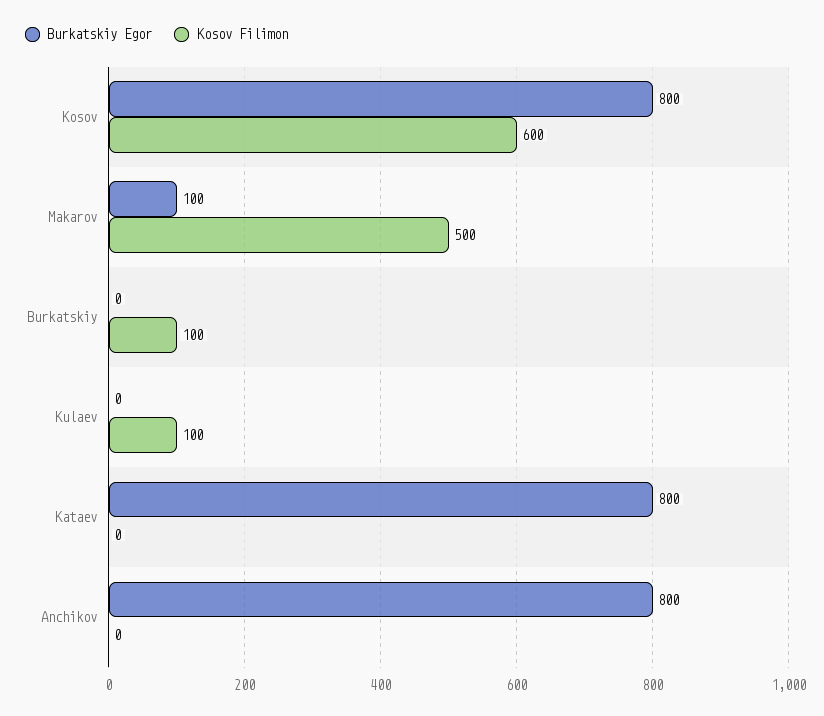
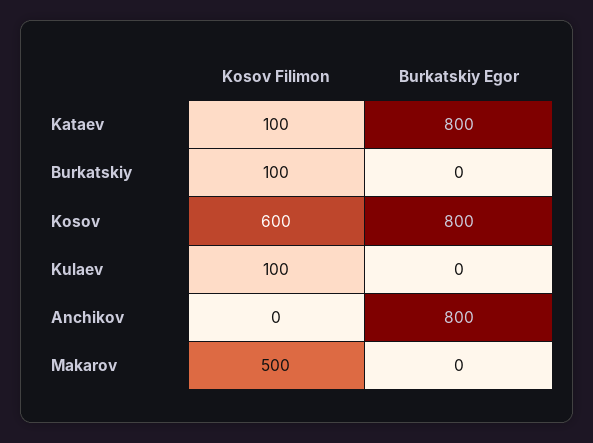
Burkatskiy Egor, Makarov: 100 -> 0
Kosov Filimon, Kataev: 0 -> 100

